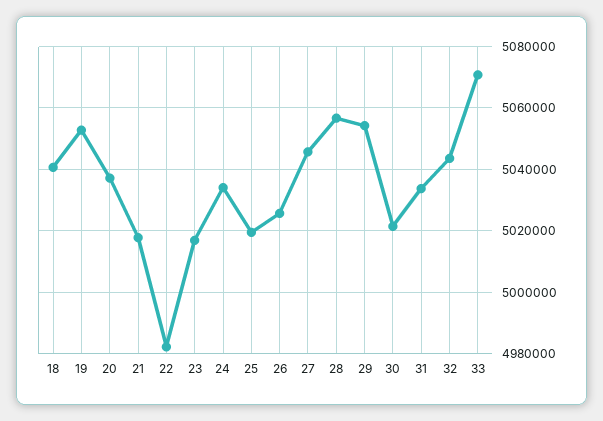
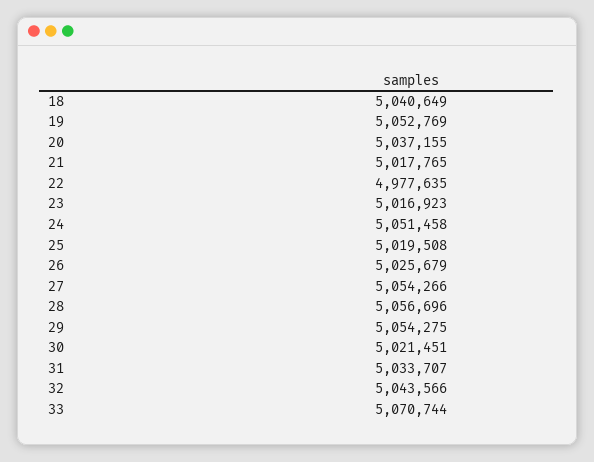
22: 4982000 -> 4977635
24: 5034000 -> 5051458
27: 5046000 -> 5054266

